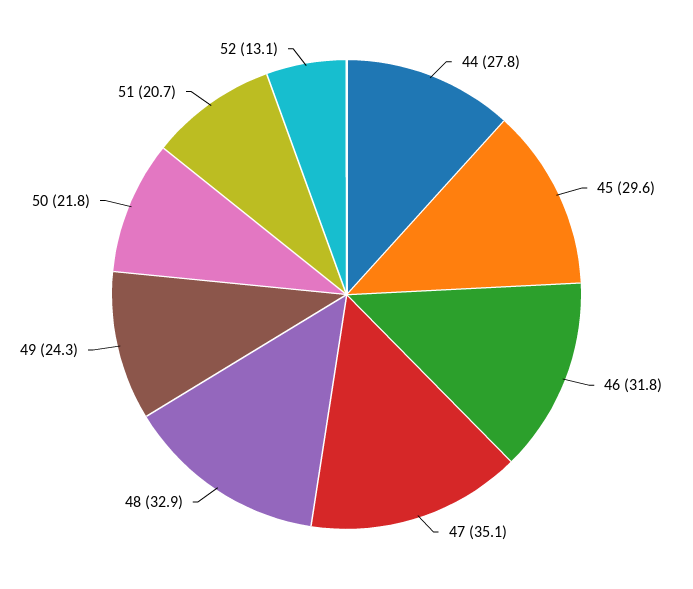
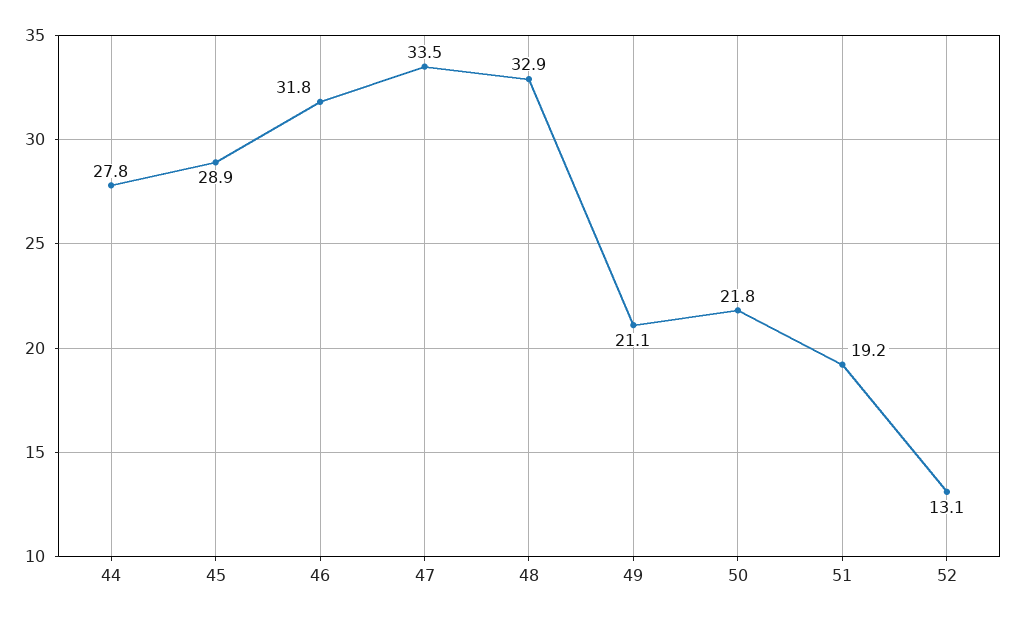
45: 29.6 -> 28.9
47: 35.1 -> 33.5
49: 24.3 -> 21.1
51: 20.7 -> 19.2

